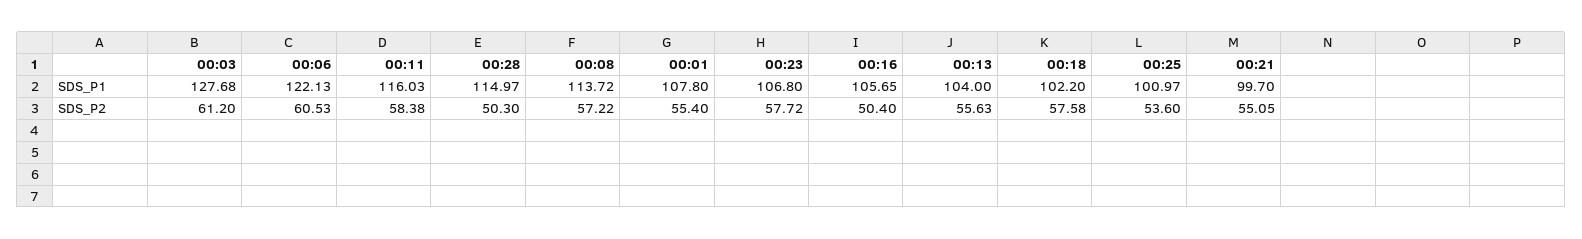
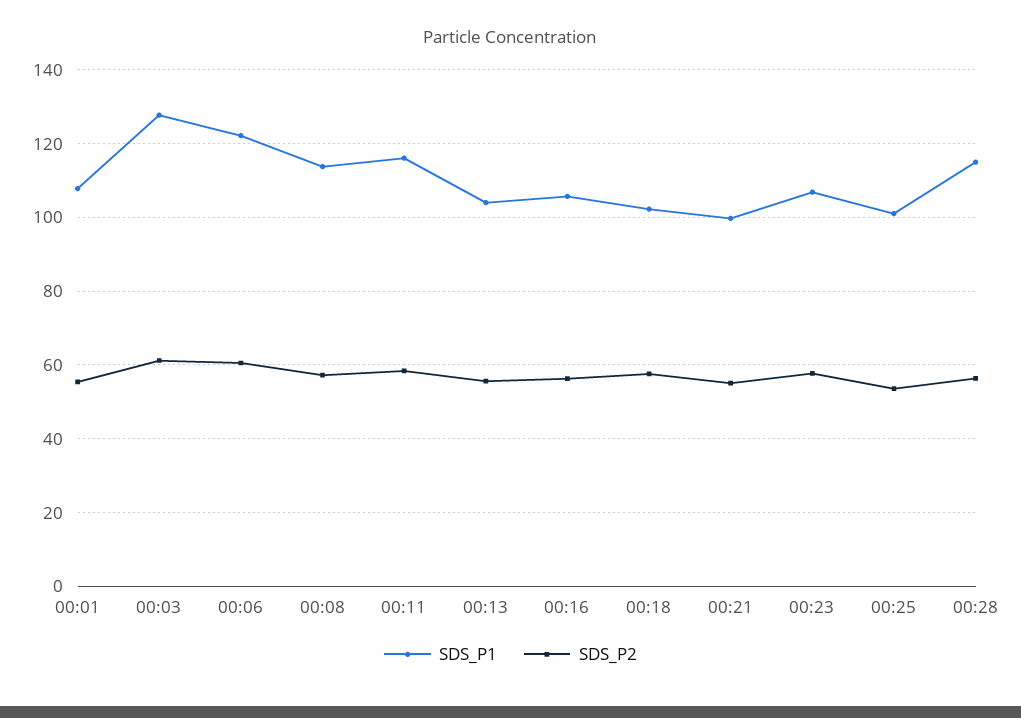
SDS_P2, 00:28: 50.3 -> 56
SDS_P2, 00:16: 50.4 -> 56

